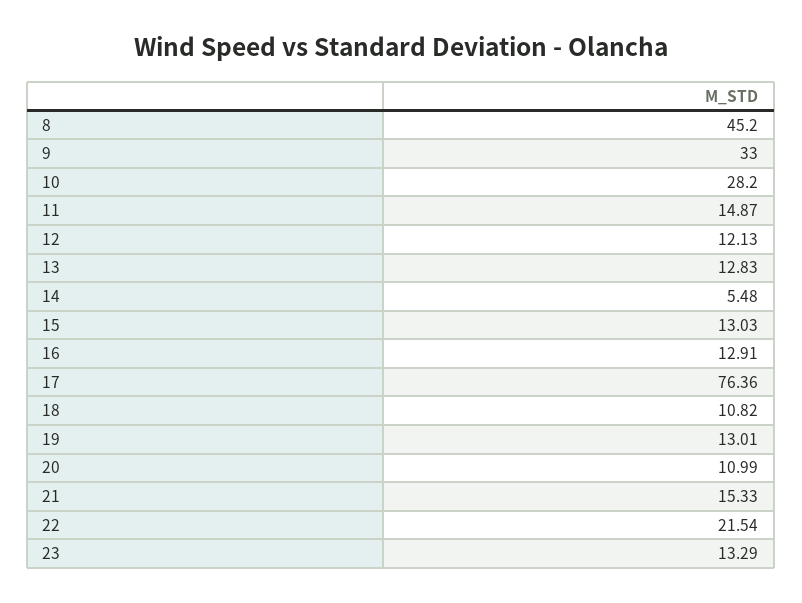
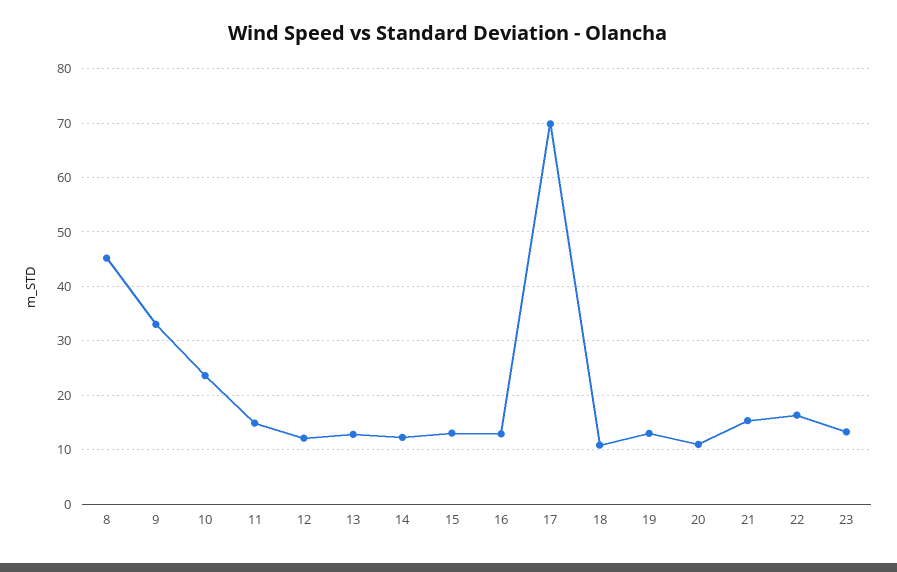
10: 28.2 -> 24
14: 5.48 -> 12
17: 76.36 -> 70
22: 21.54 -> 16

